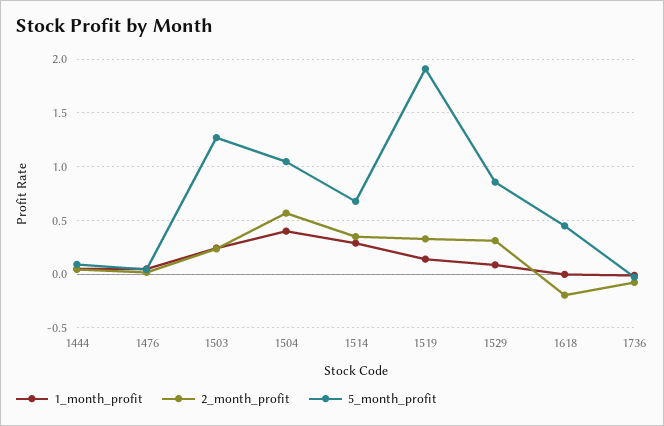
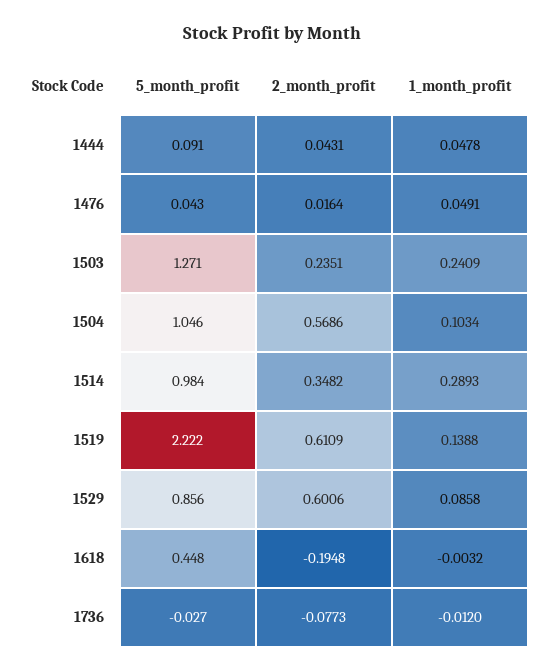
1_month_profit, 1504: 0.4 -> 0.1034
5_month_profit, 1514: 0.7 -> 0.984
2_month_profit, 1519: 0.3 -> 0.6109
5_month_profit, 1519: 1.9 -> 2.222
2_month_profit, 1529: 0.3 -> 0.6006

